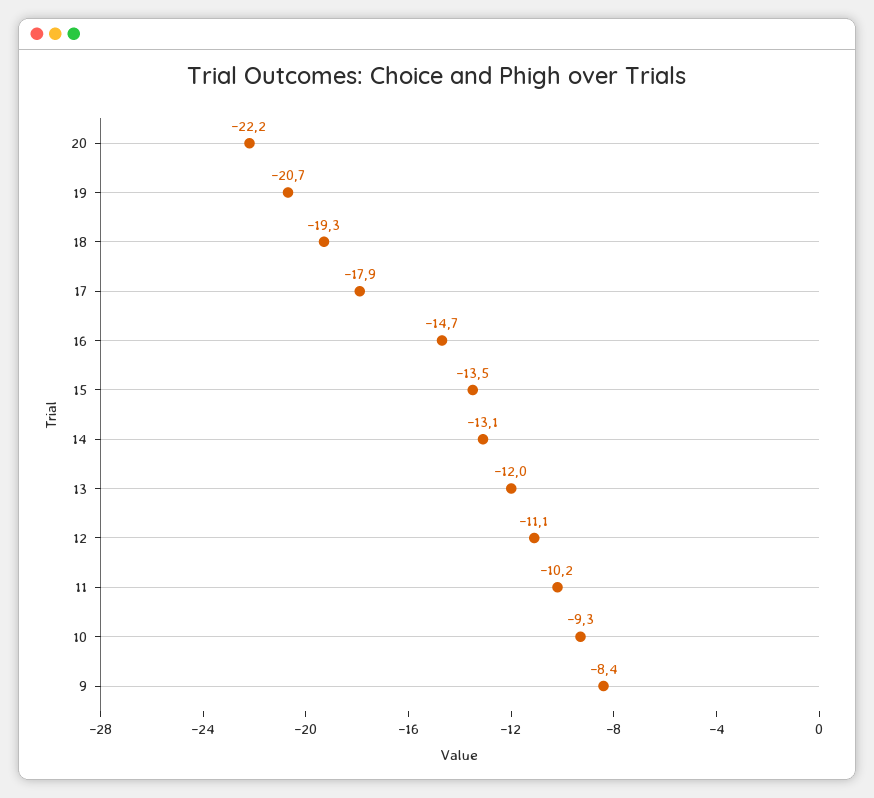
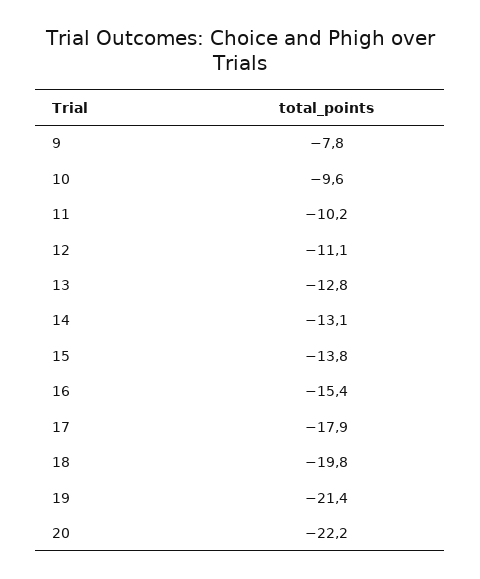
19: -20.7 -> -21.4
18: -19.3 -> -19.8
16: -14.7 -> -15.4
15: -13.5 -> -13.8
13: -12 -> -12.8
10: -9.3 -> -9.6
9: -8.4 -> -7.8

